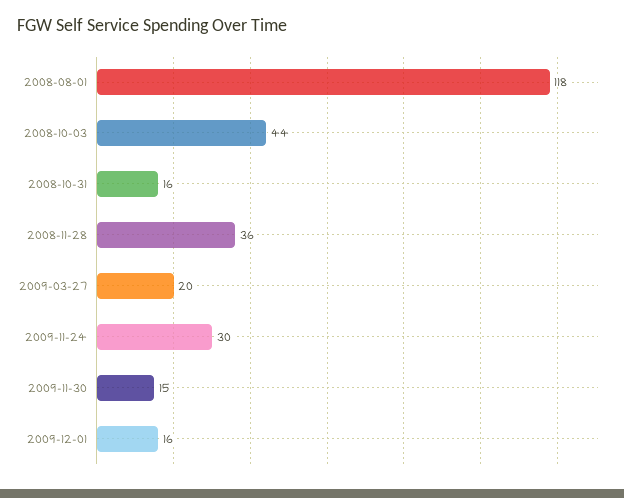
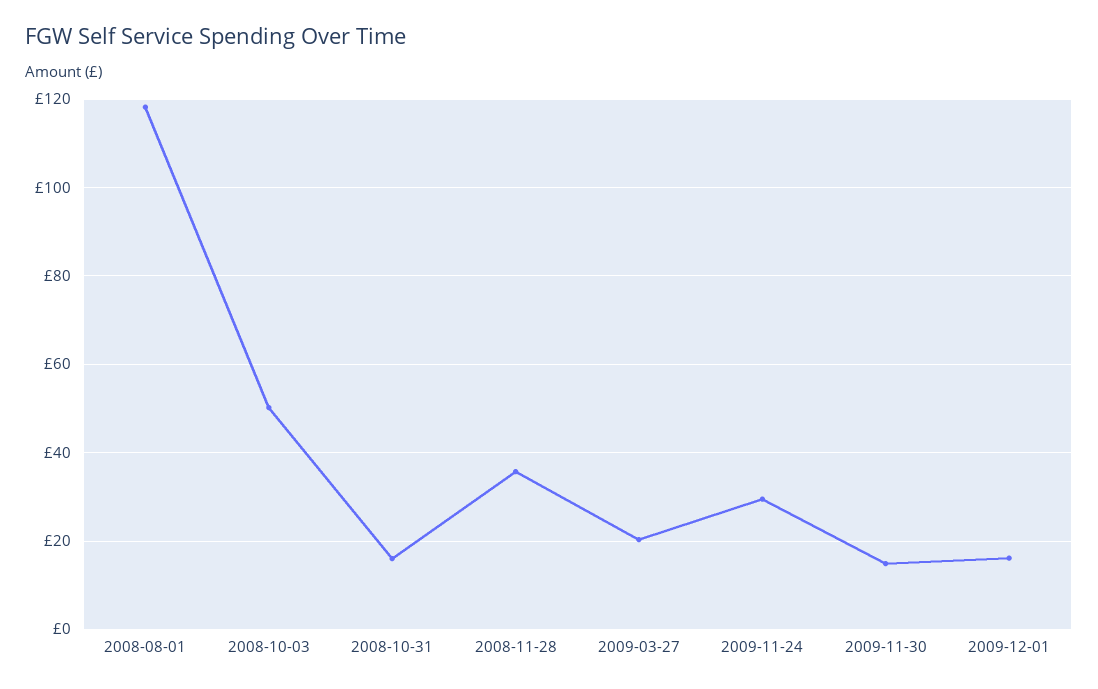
2008-10-03: 44 -> 50

